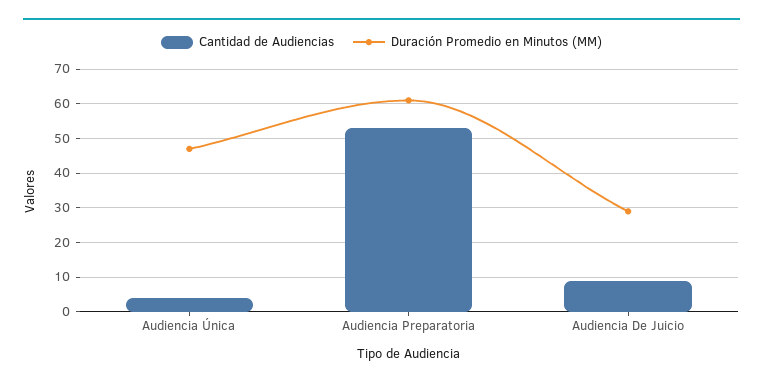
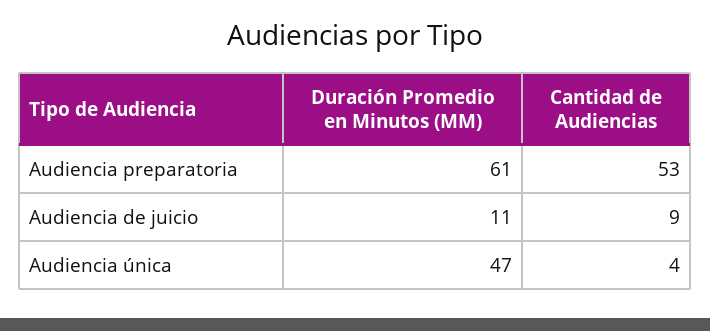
Duración Promedio en Minutos (MM), Audiencia De Juicio: 30 -> 11

